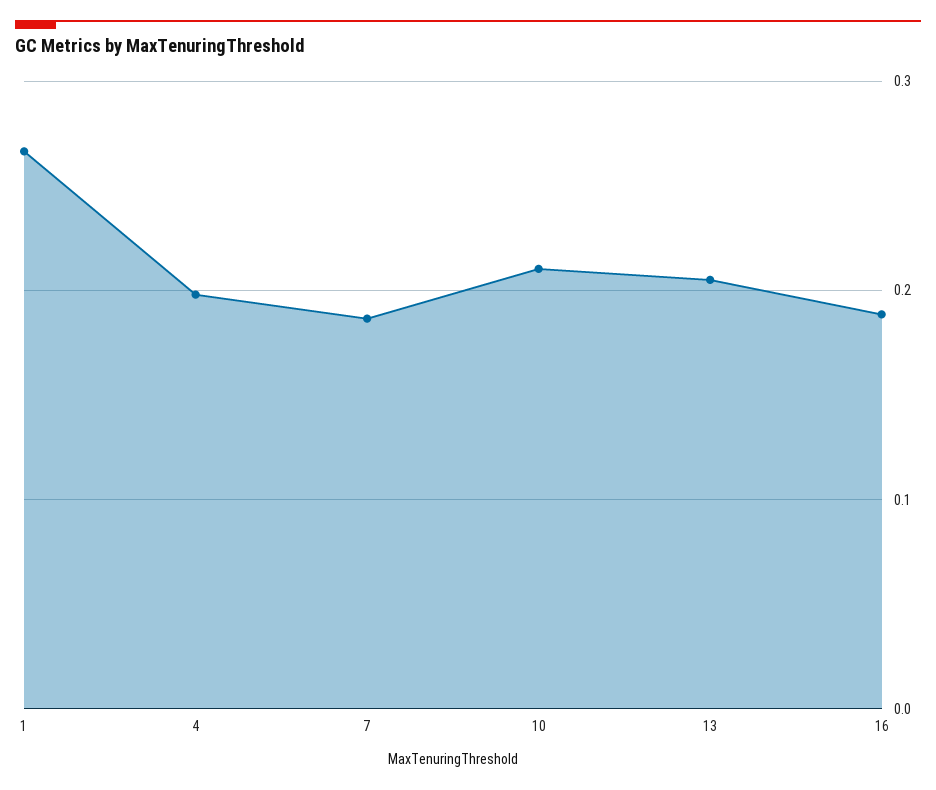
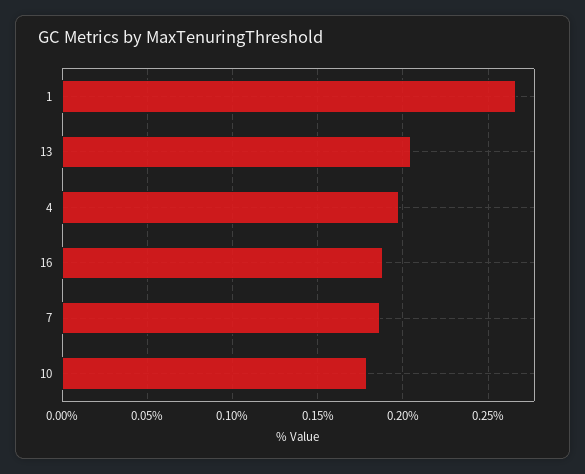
10: 0.21 -> 0.18

